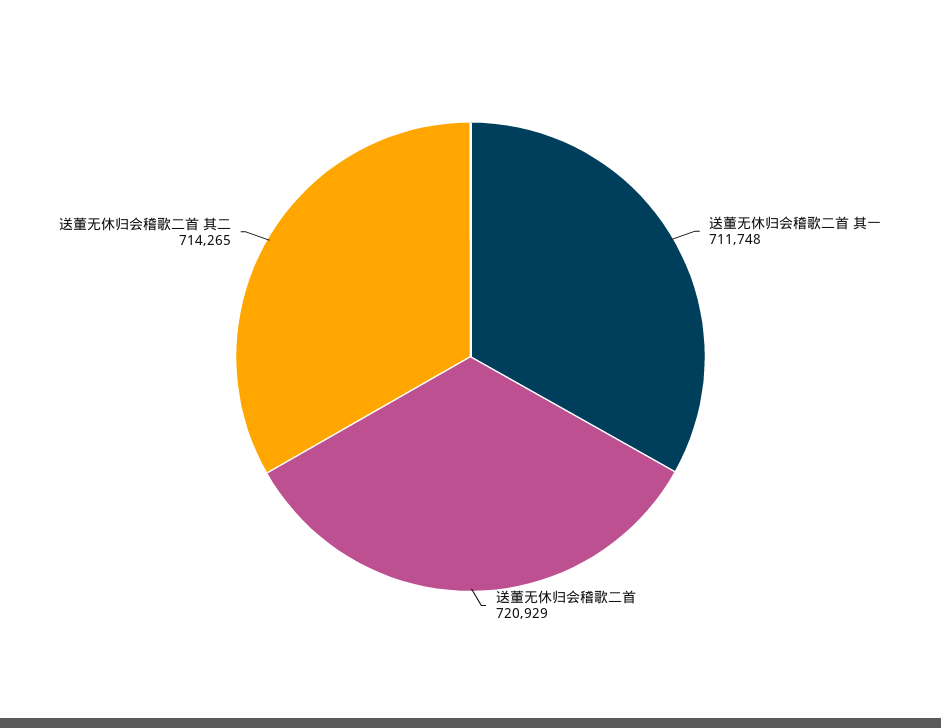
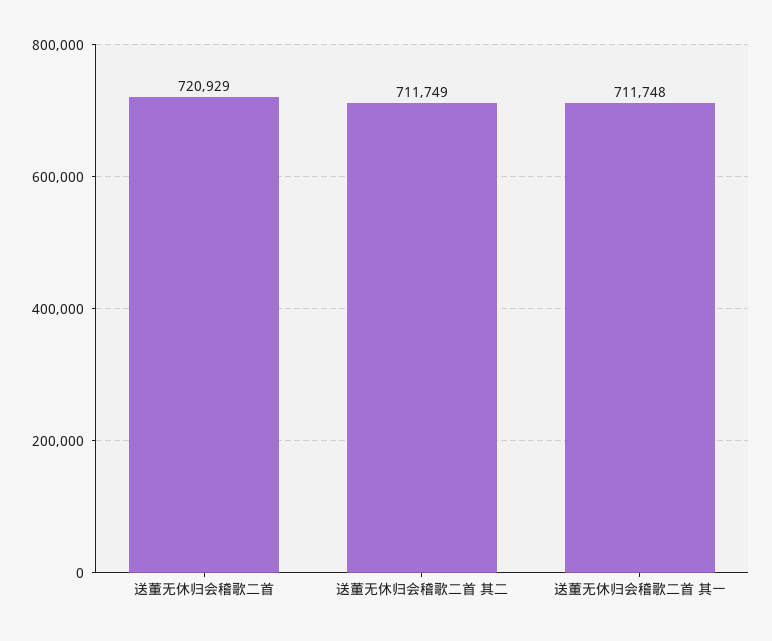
送董无休归会稽歌二首 其二: 714265 -> 711749

